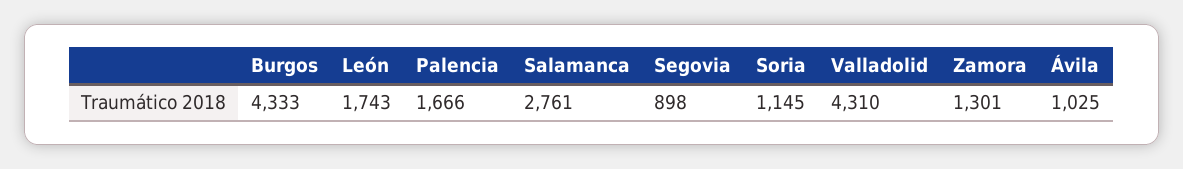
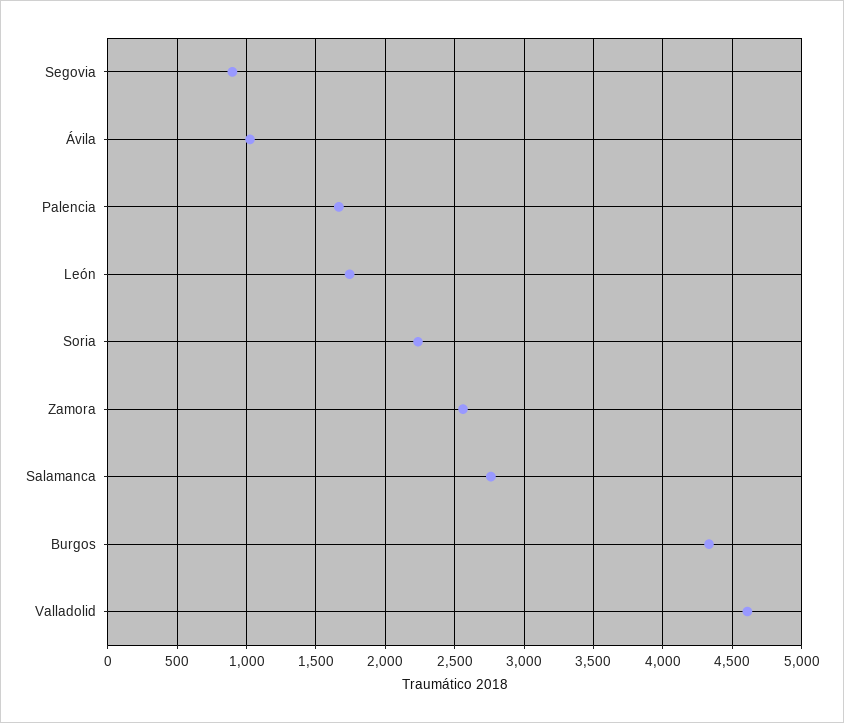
Soria: 1145 -> 2250
Valladolid: 4310 -> 4600
Zamora: 1301 -> 2550

